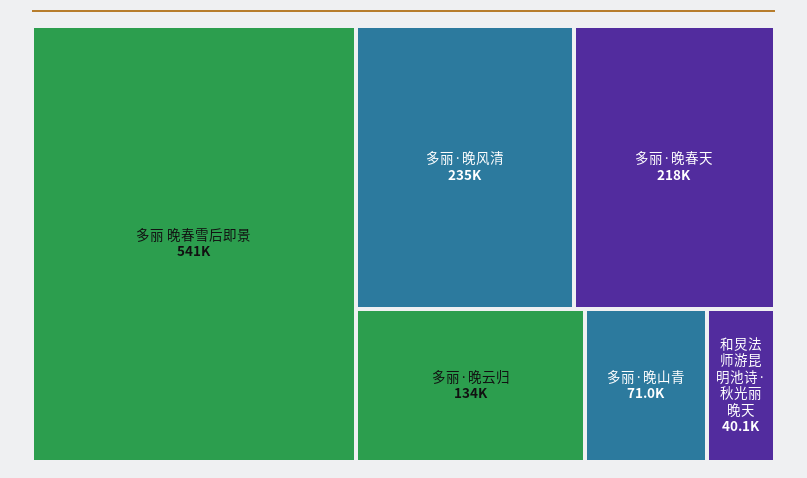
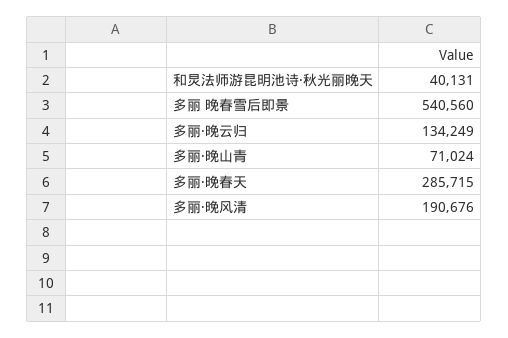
多丽·晚风清: 235000 -> 190676
多丽·晚春天: 218000 -> 285715

